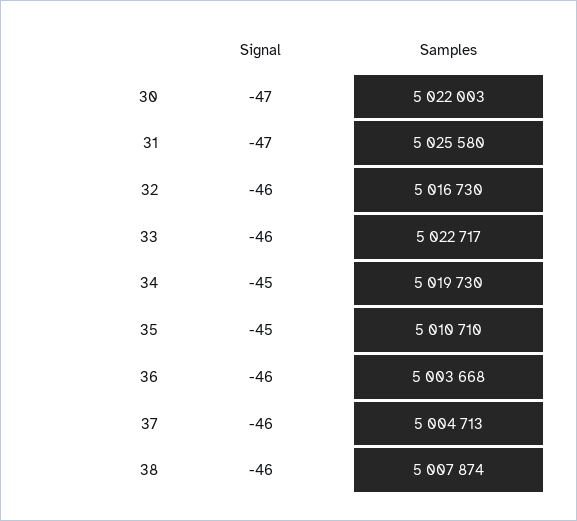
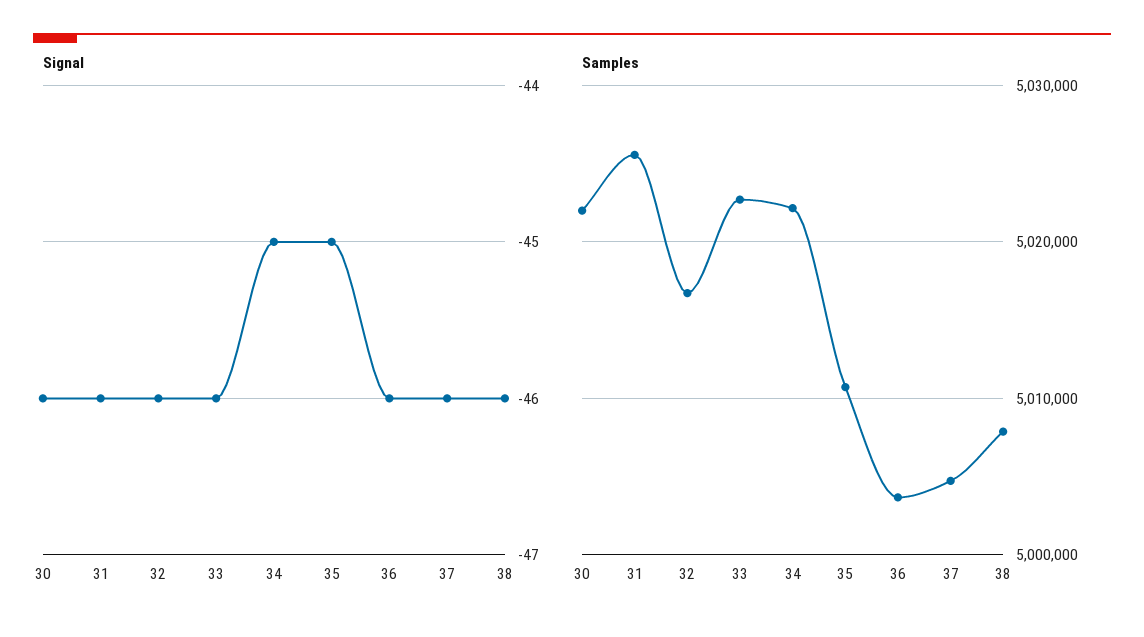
Signal, 30: -47 -> -46
Signal, 31: -47 -> -46
Samples, 34: 5019730 -> 5022000

